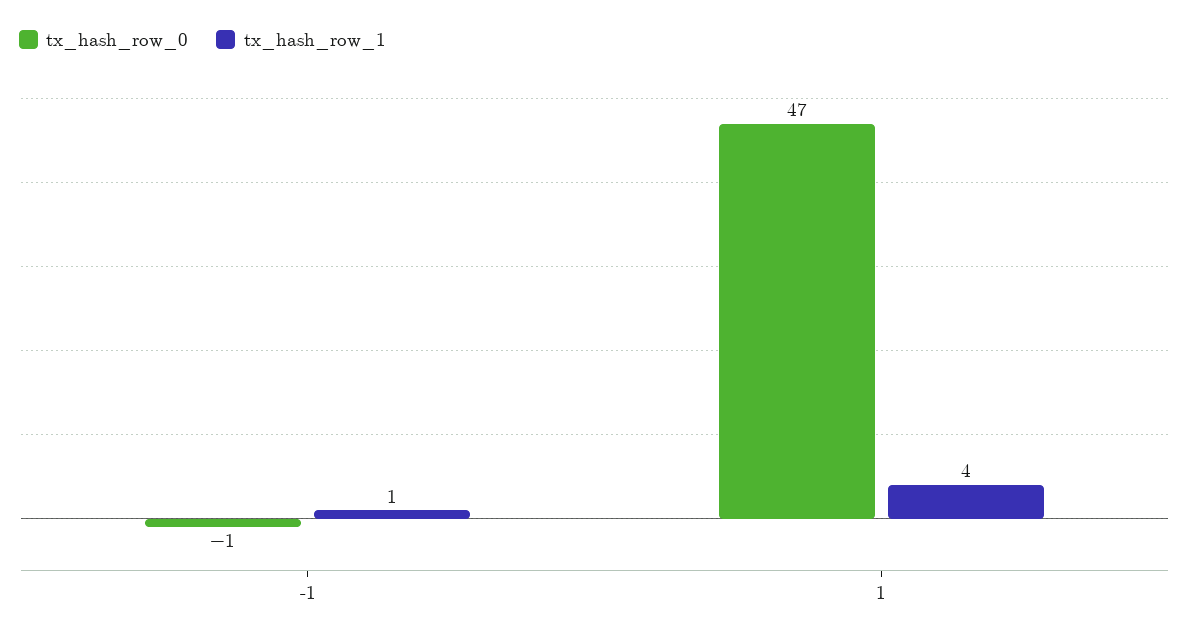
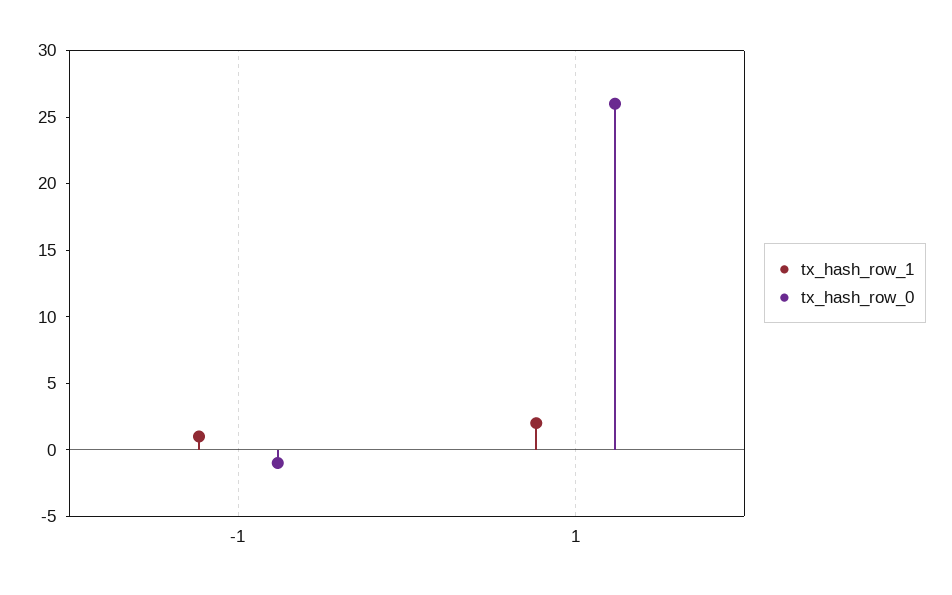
tx_hash_row_0, 1: 47 -> 26
tx_hash_row_1, 1: 4 -> 2

